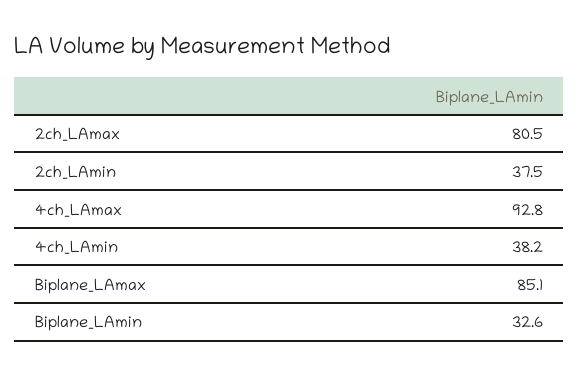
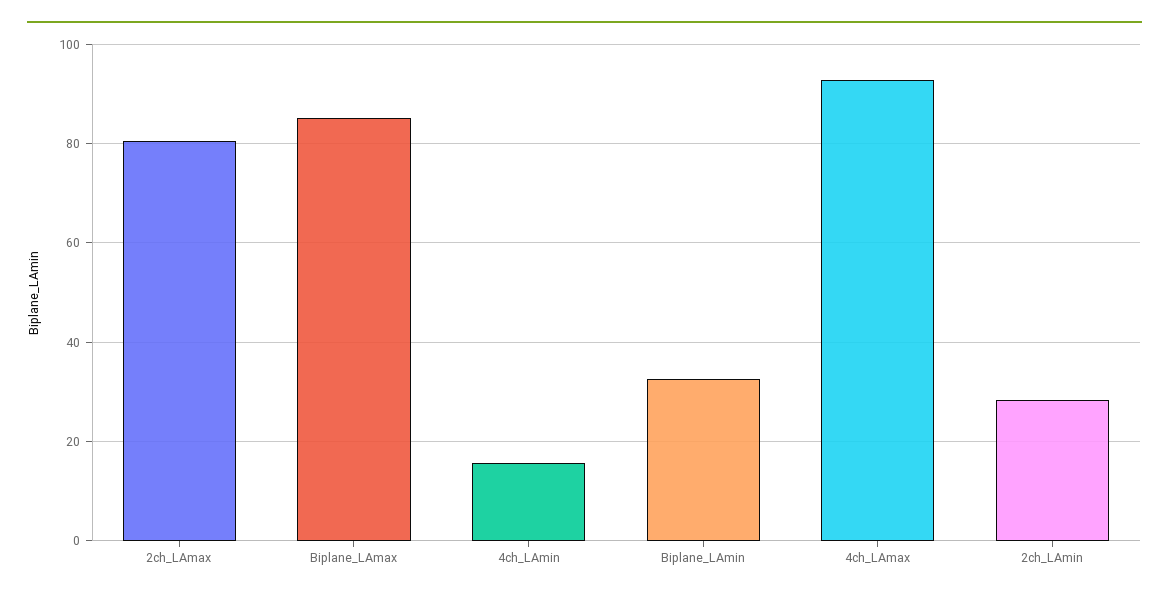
2ch_LAmin: 37.5 -> 28
4ch_LAmin: 38.2 -> 16

